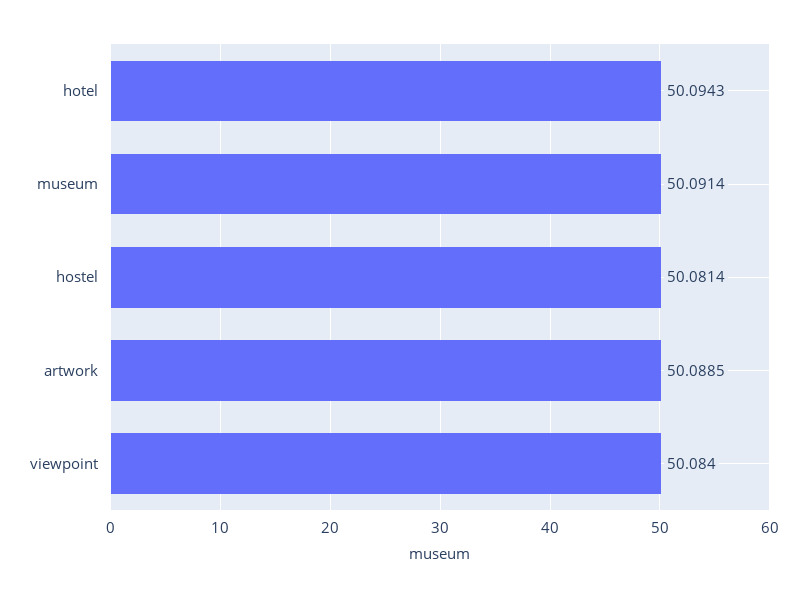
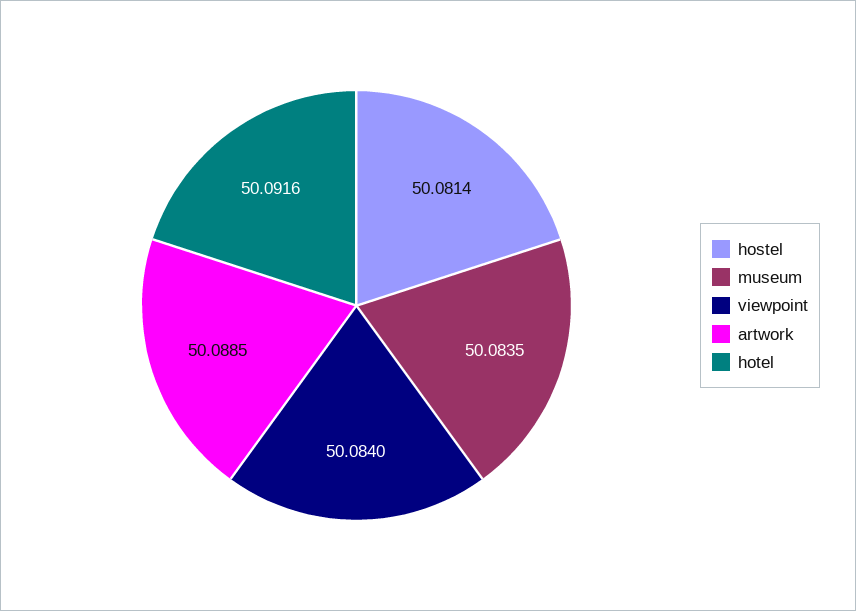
hotel: 50.0943 -> 50.0916
museum: 50.0914 -> 50.0835

